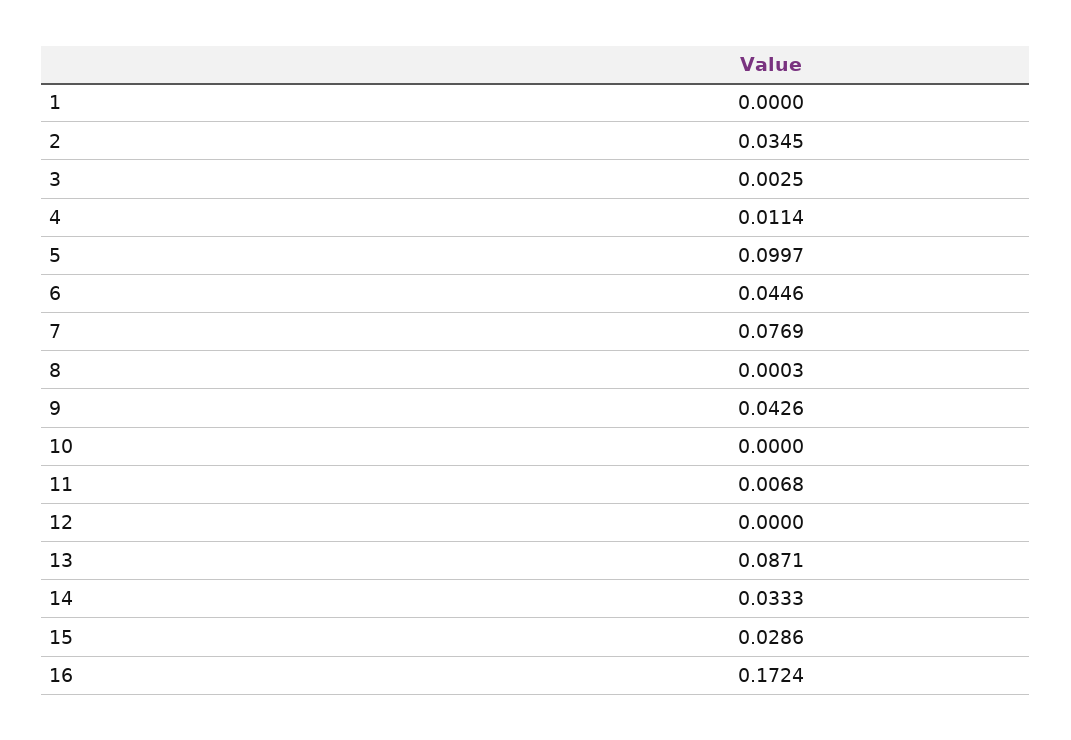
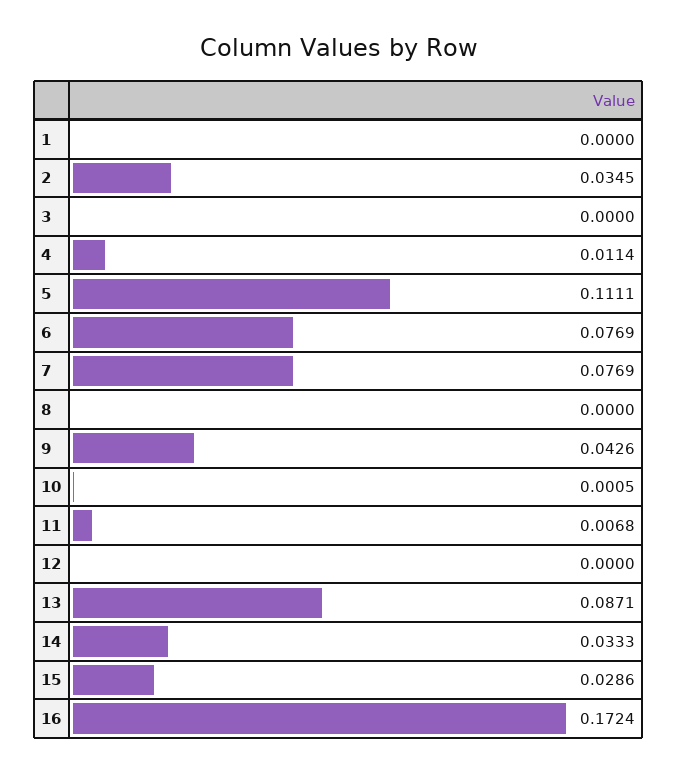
3: 0.0025 -> 0
5: 0.0997 -> 0.1111
6: 0.0446 -> 0.0769
8: 0.0003 -> 0
10: 0 -> 0.0005

